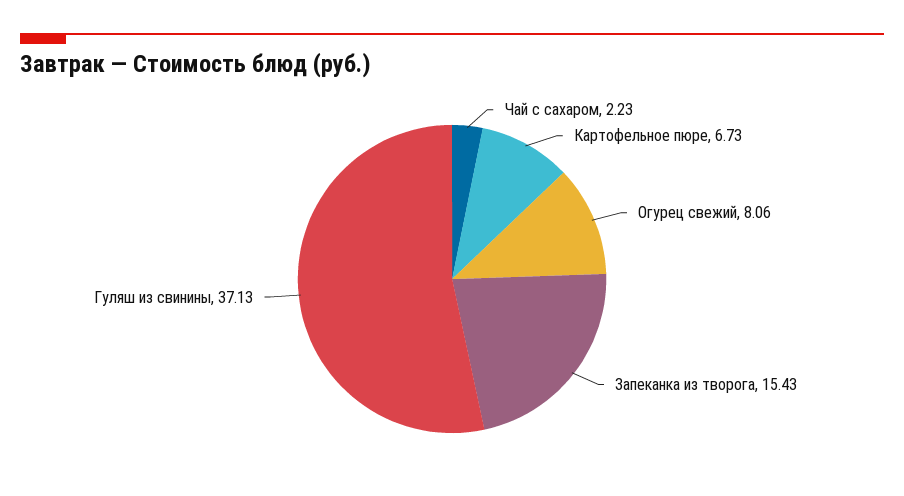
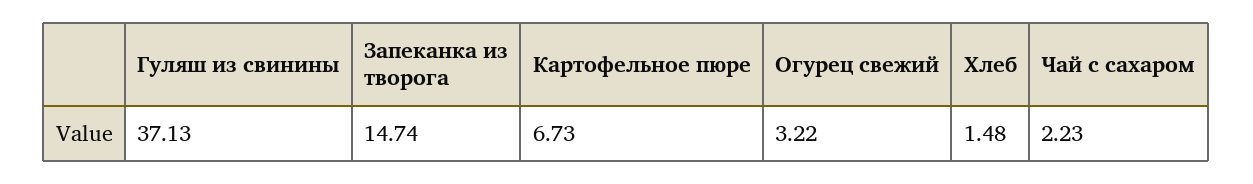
Огурец свежий: 8.06 -> 3.22
Запеканка из творога: 15.43 -> 14.74
Хлеб: none -> 1.48

